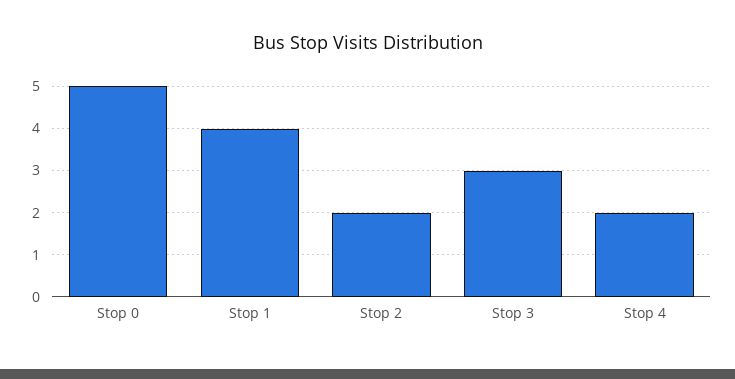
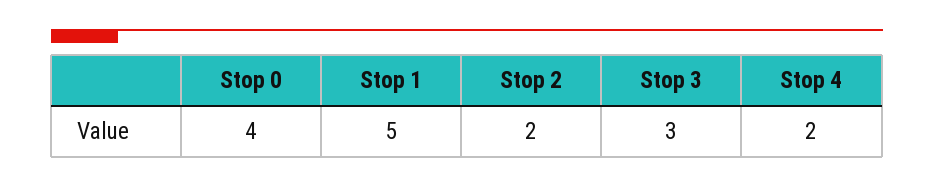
Stop 0: 5 -> 4
Stop 1: 4 -> 5

